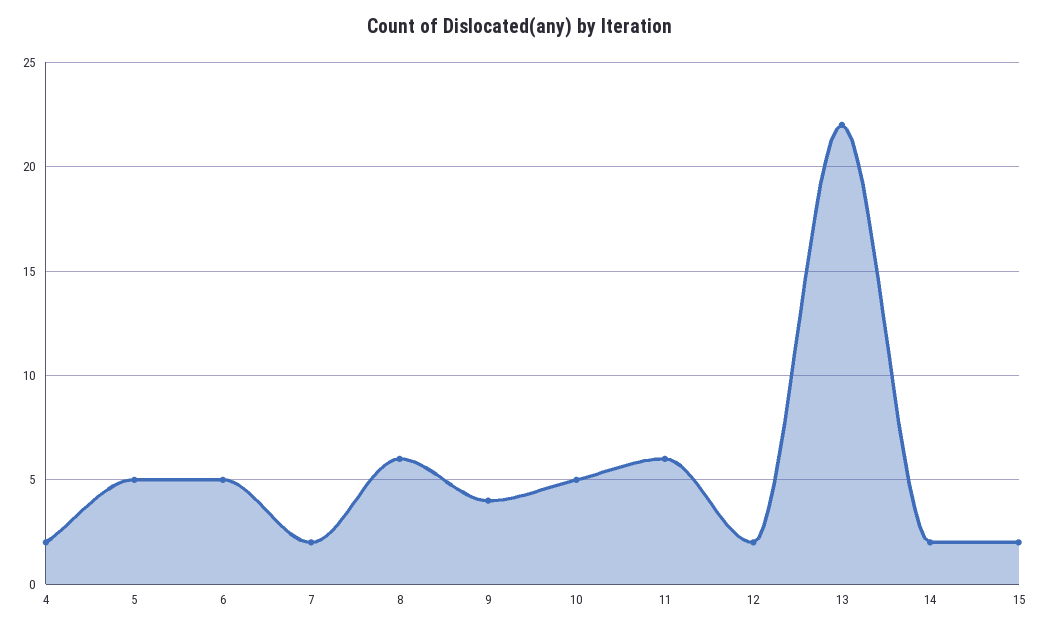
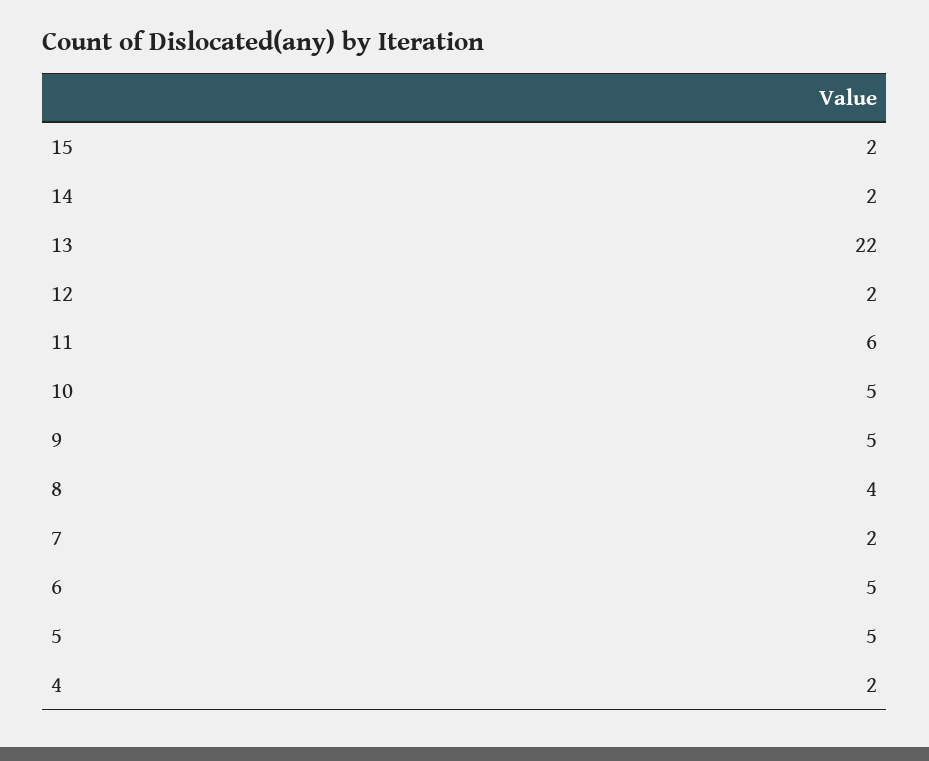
8: 6 -> 4
9: 4 -> 5

